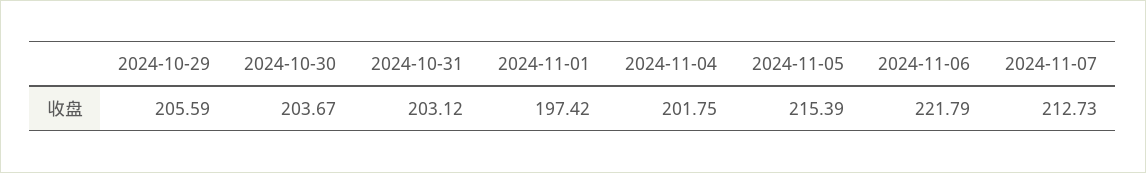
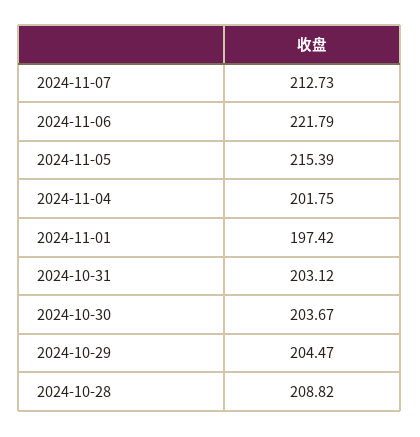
2024-10-29: 205.59 -> 204.47
2024-10-28: none -> 208.82

